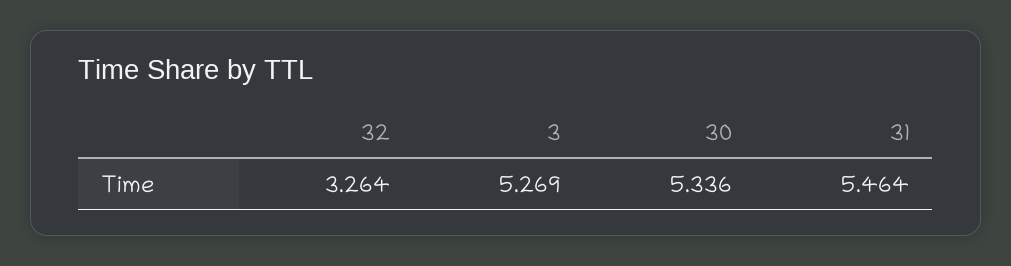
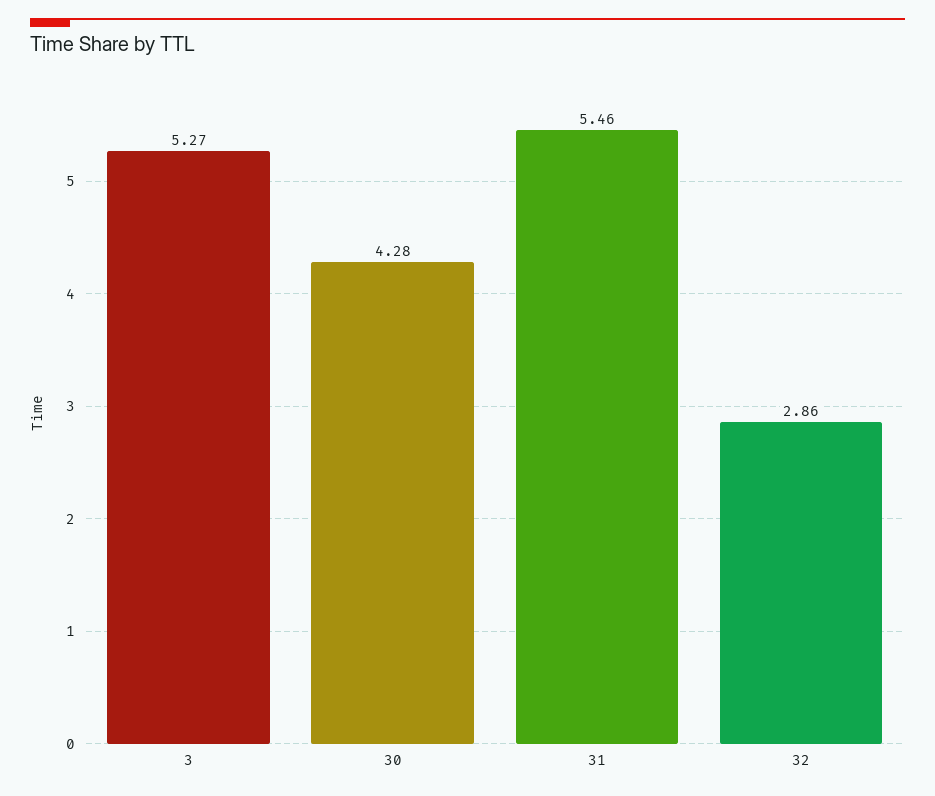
32: 3.264 -> 2.86
30: 5.336 -> 4.28

